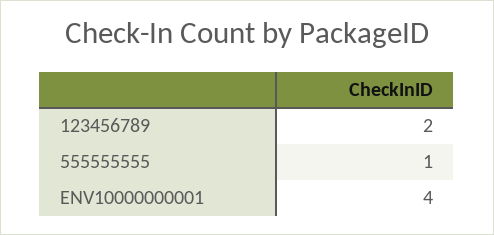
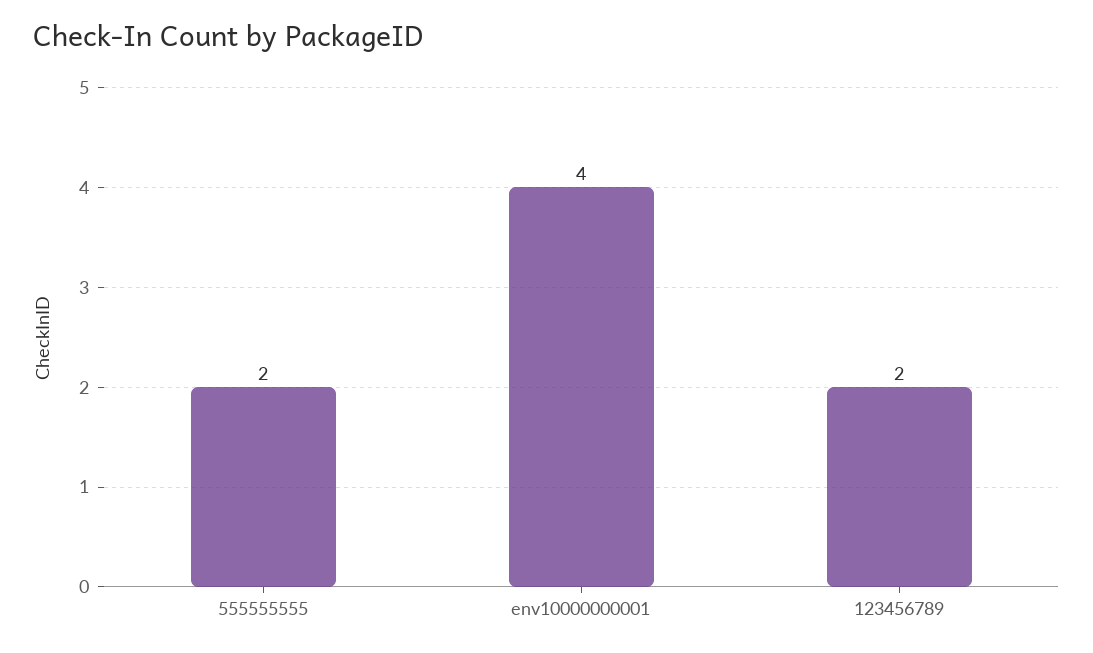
555555555: 1 -> 2

